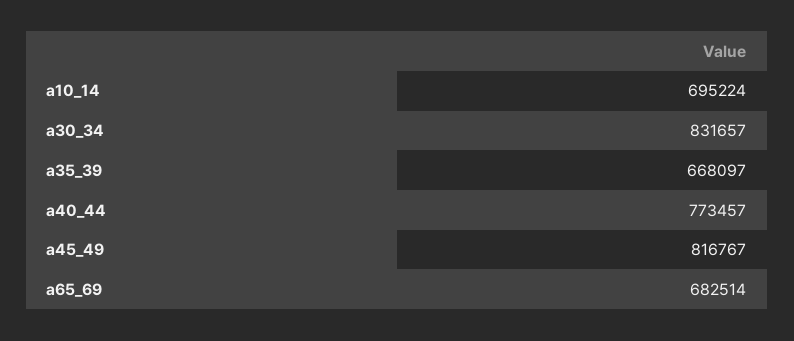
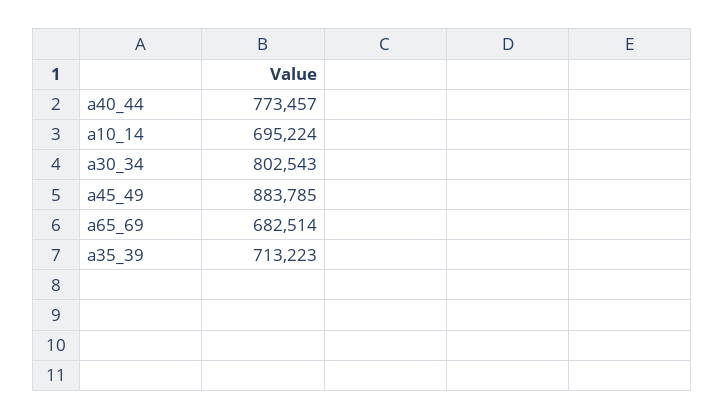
a30_34: 831657 -> 802543
a35_39: 668097 -> 713223
a45_49: 816767 -> 883785

